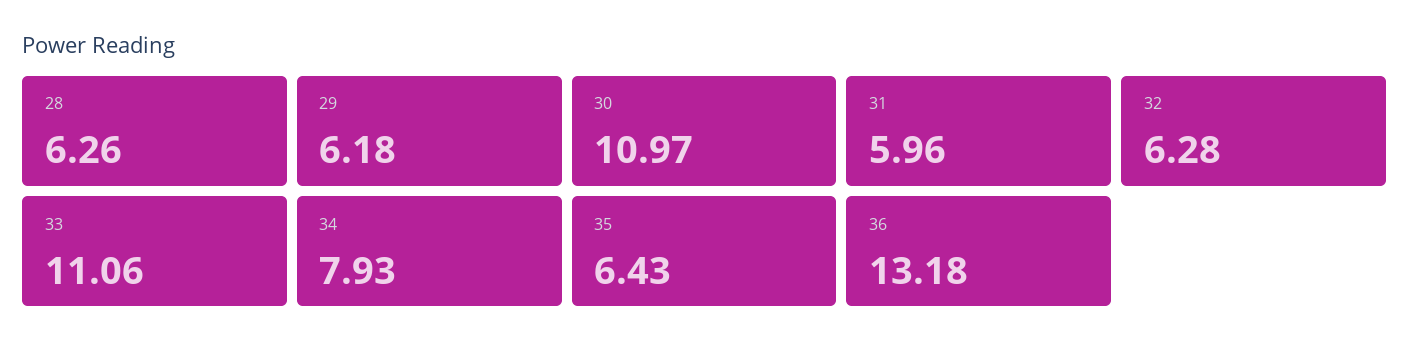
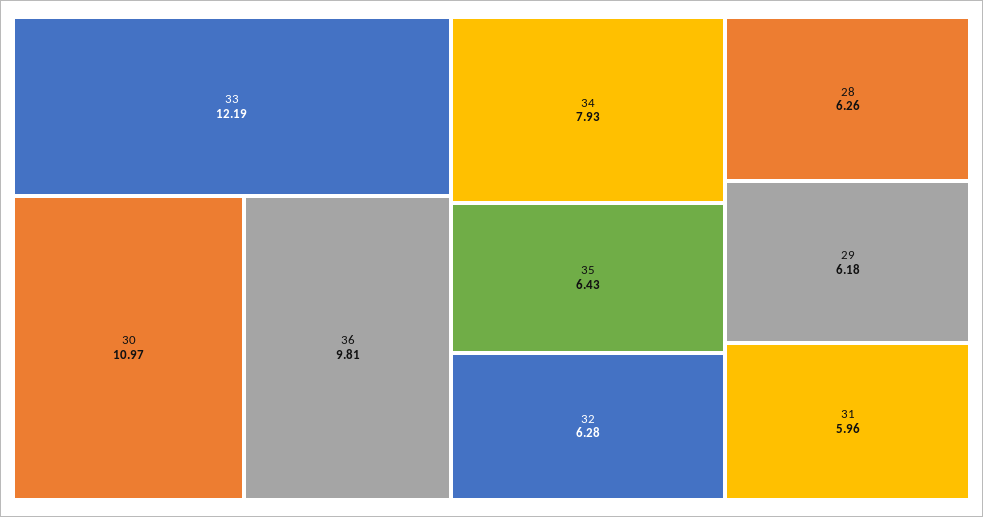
33: 11.06 -> 12.19
36: 13.18 -> 9.81

